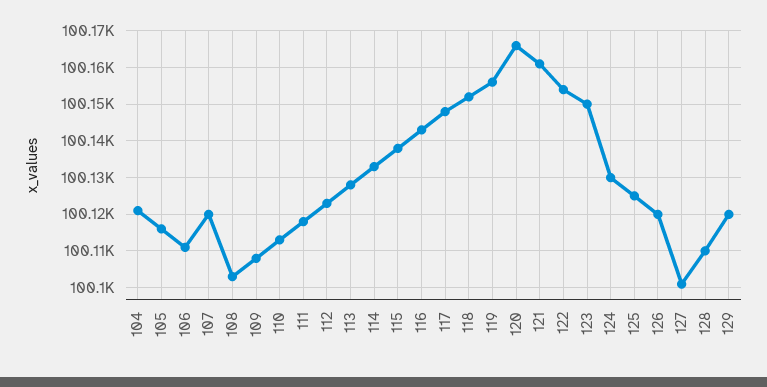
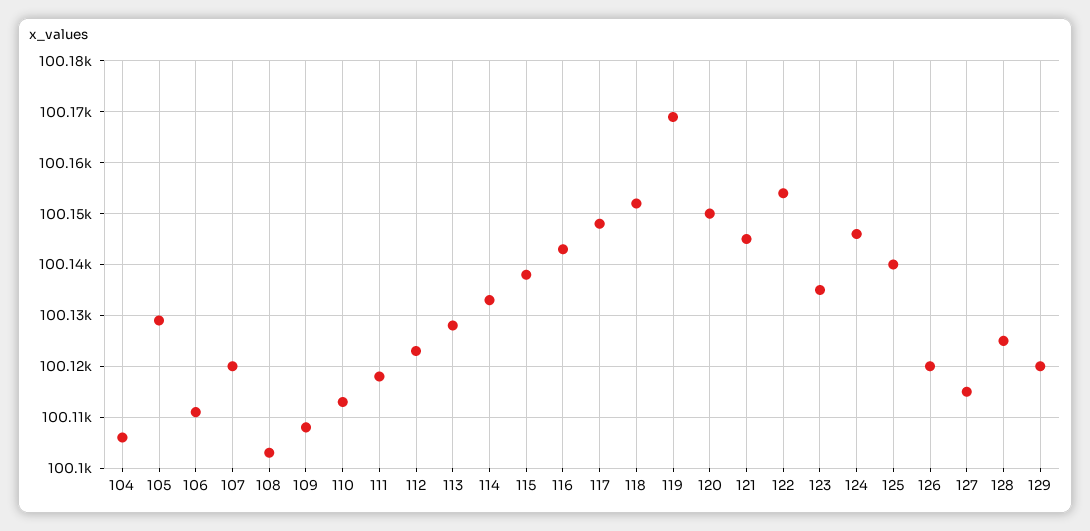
104: 100120 -> 100105
105: 100115 -> 100130
119: 100155 -> 100170
120: 100165 -> 100150
121: 100160 -> 100145
123: 100150 -> 100135
124: 100130 -> 100145
125: 100125 -> 100140
127: 100100 -> 100115
128: 100110 -> 100125

